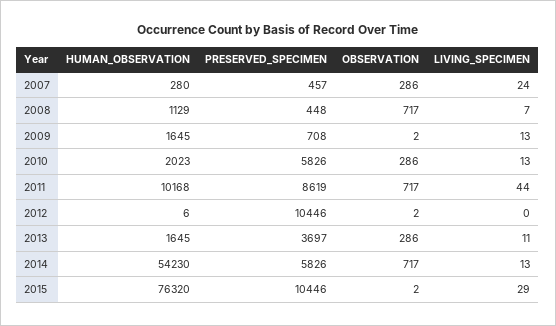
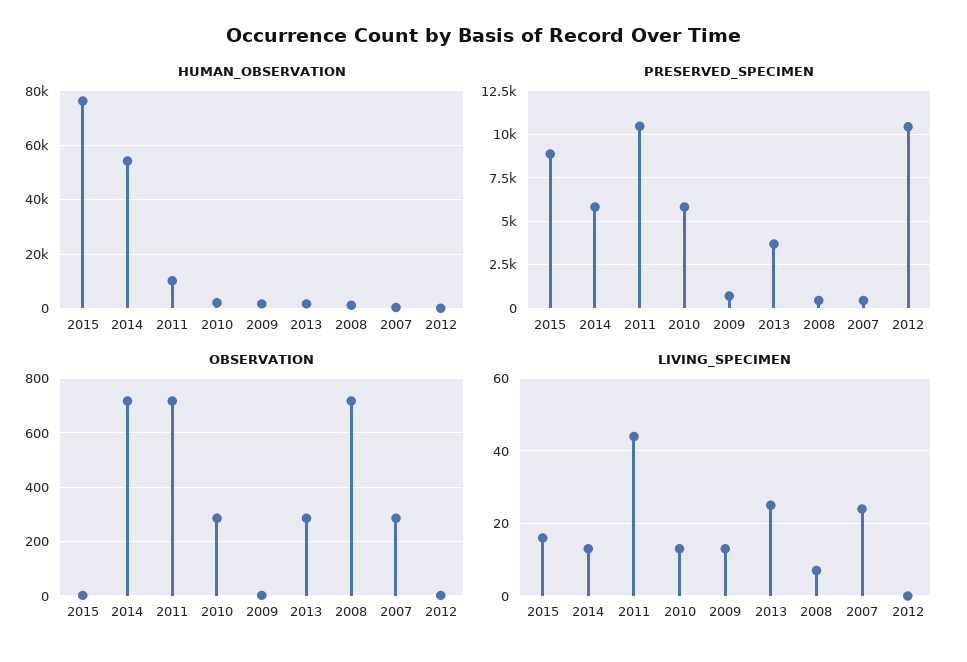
PRESERVED_SPECIMEN, 2011: 8619 -> 10500
LIVING_SPECIMEN, 2013: 11 -> 25
PRESERVED_SPECIMEN, 2015: 10446 -> 9000
LIVING_SPECIMEN, 2015: 29 -> 15

